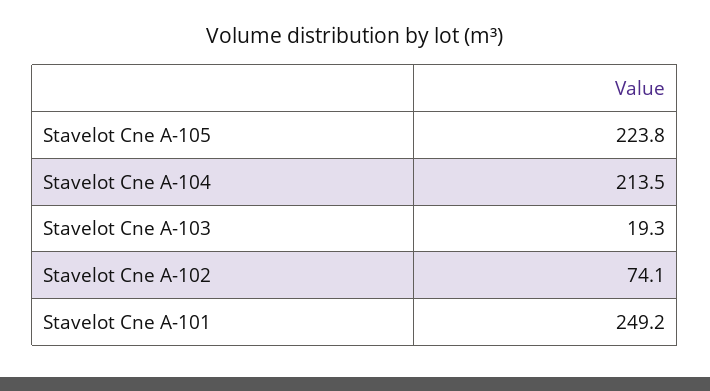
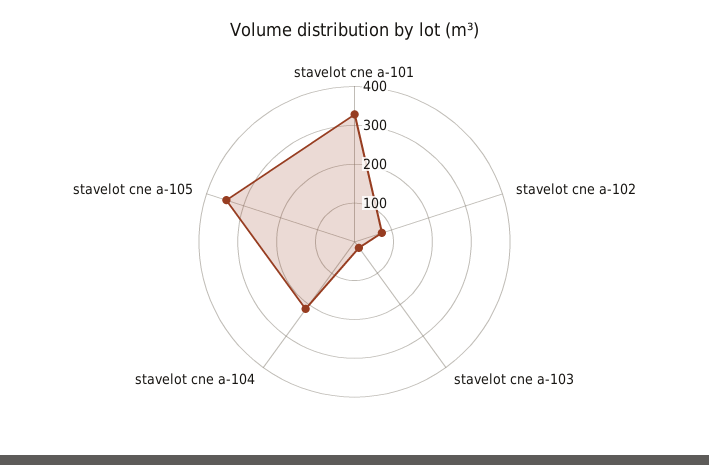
Stavelot Cne A-105: 223.8 -> 350
Stavelot Cne A-101: 249.2 -> 325

